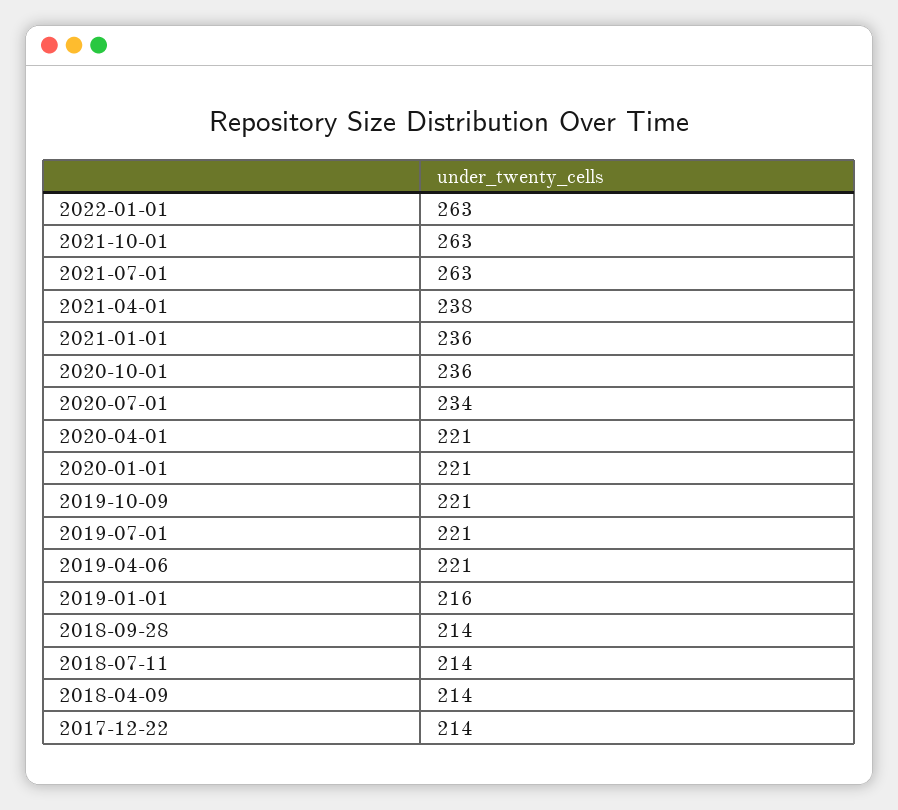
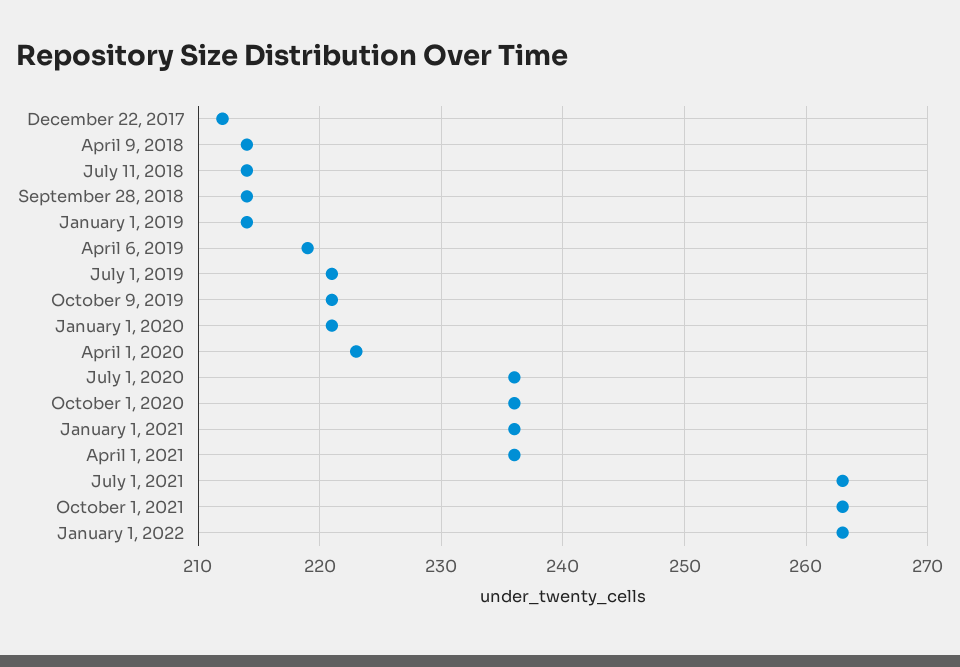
2021-04-01: 238 -> 236
2020-07-01: 234 -> 236
2020-04-01: 221 -> 223
2019-04-06: 221 -> 219
2019-01-01: 216 -> 214
2017-12-22: 214 -> 212

